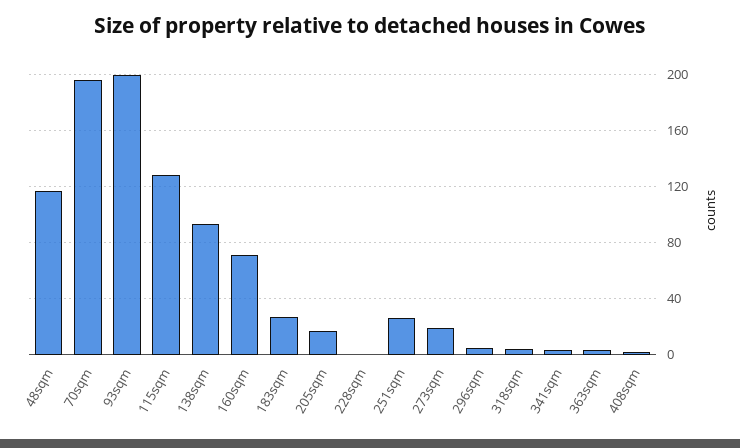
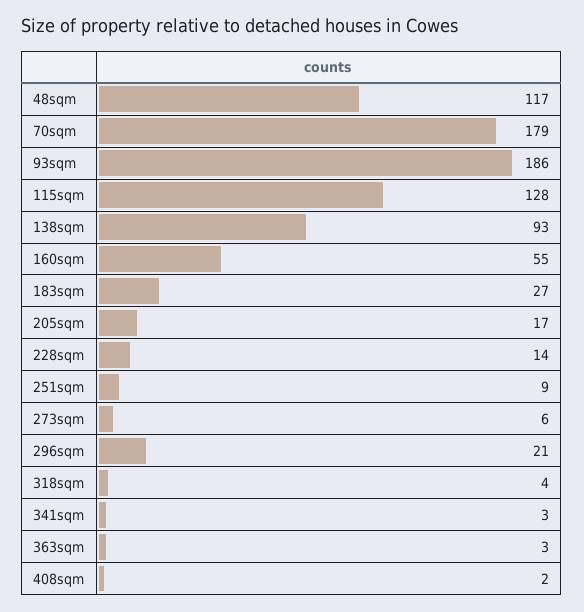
70sqm: 195 -> 179
93sqm: 200 -> 186
160sqm: 70 -> 55
228sqm: 0 -> 14
251sqm: 25 -> 9
273sqm: 20 -> 6
296sqm: 5 -> 21

